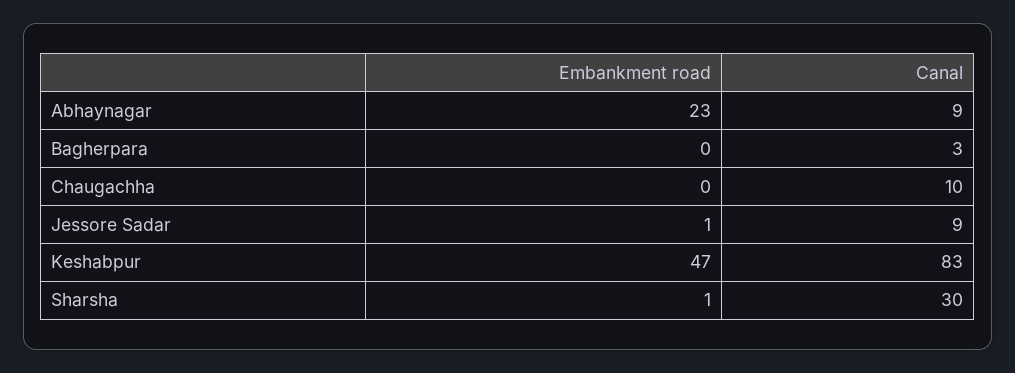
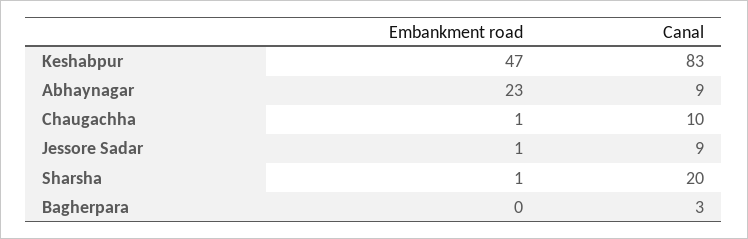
Embankment road, Chaugachha: 0 -> 1
Canal, Sharsha: 30 -> 20

